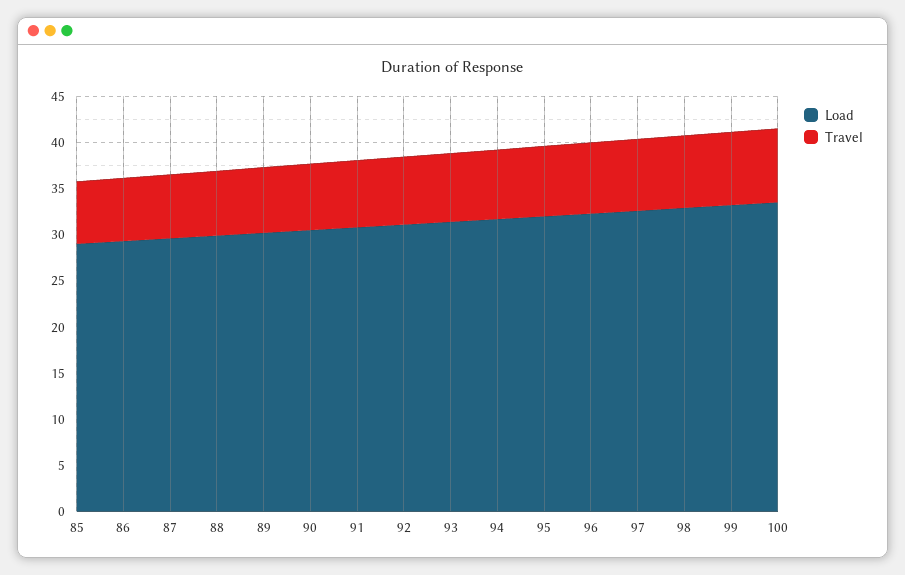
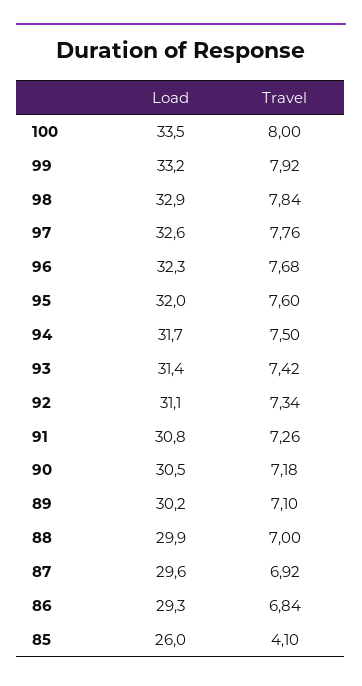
Load, 85: 29 -> 26
Travel, 85: 7 -> 4.1

